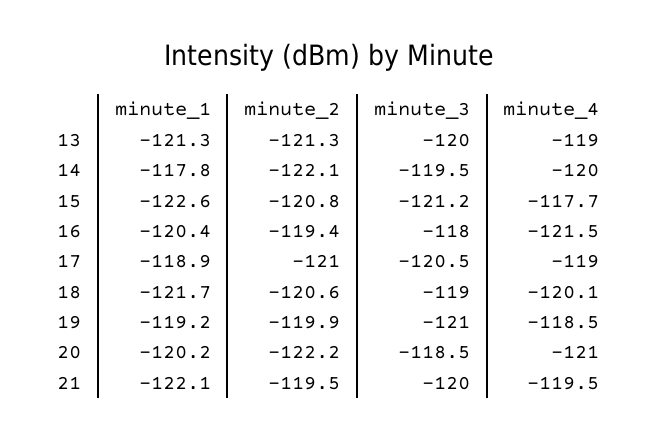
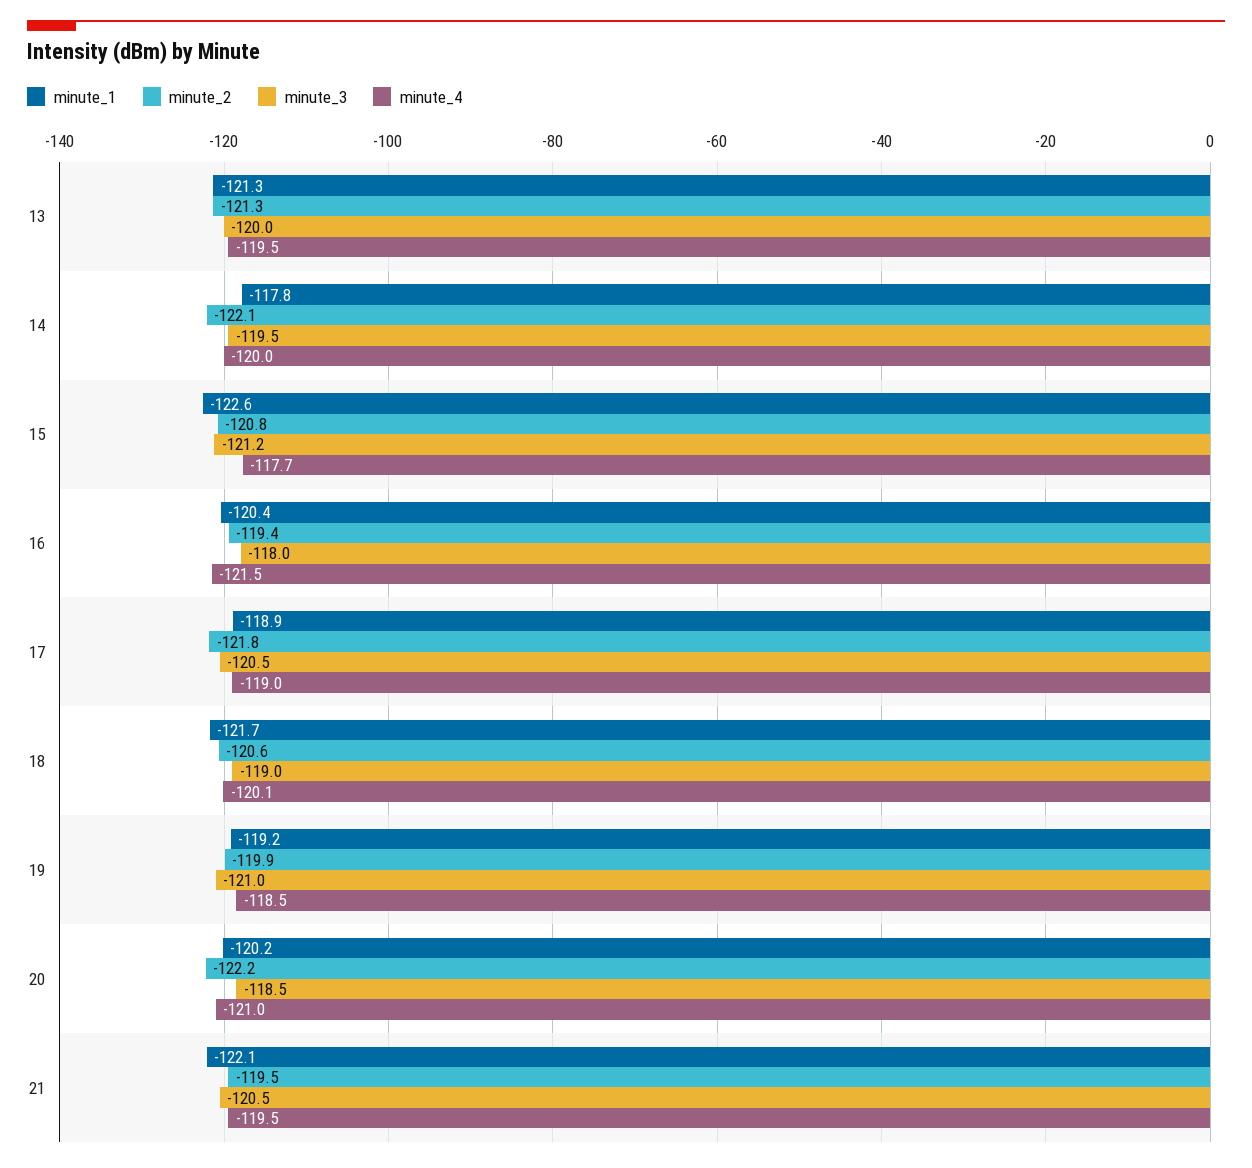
minute_4, 13: -119 -> -119.5
minute_2, 17: -121 -> -121.8
minute_3, 21: -120 -> -120.5

